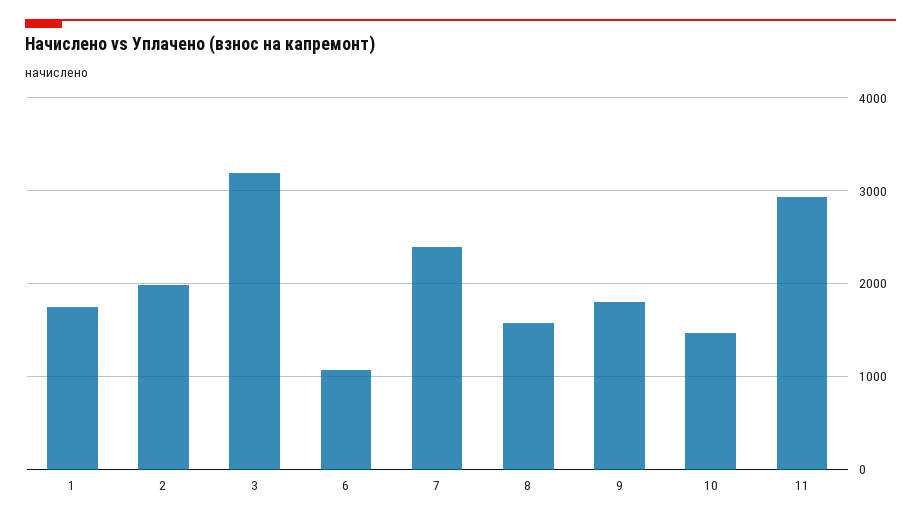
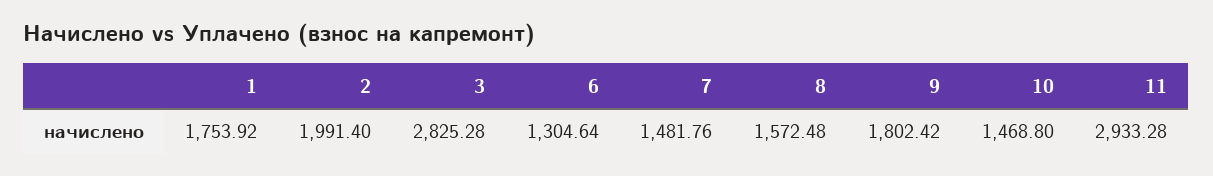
3: 3200 -> 2825.28
6: 1100 -> 1304.64
7: 2400 -> 1481.76

